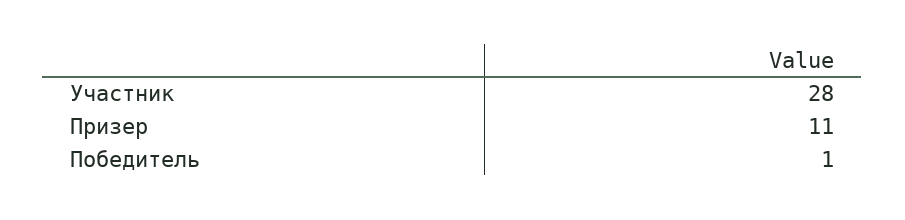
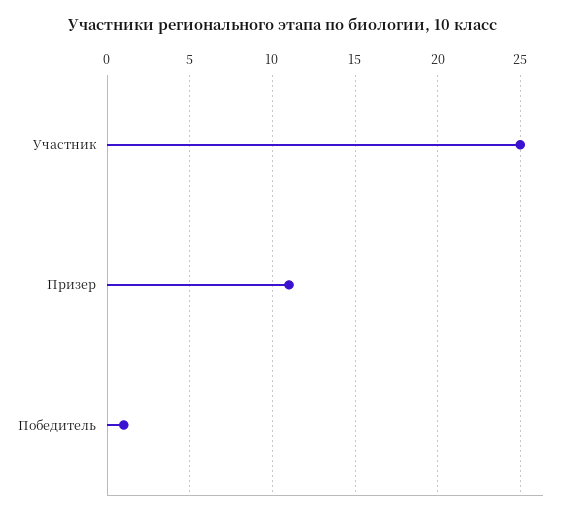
Участник: 28 -> 25

